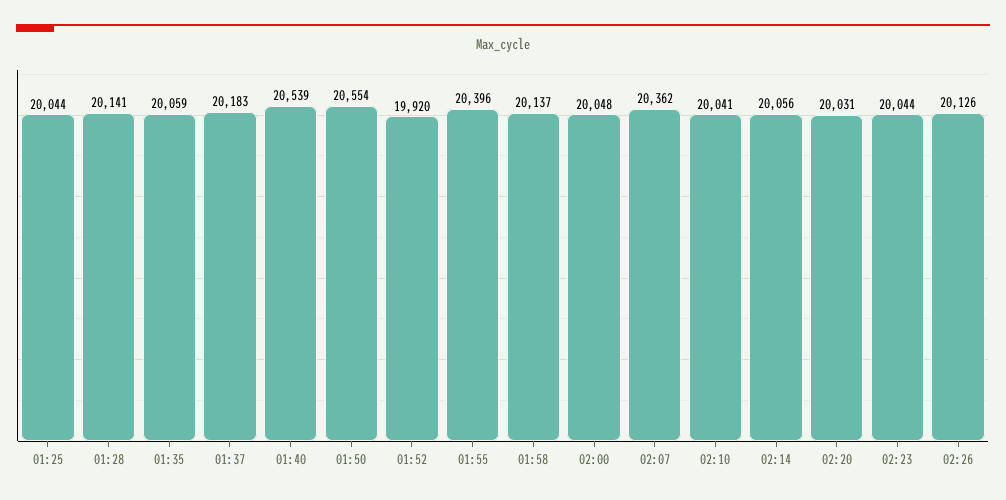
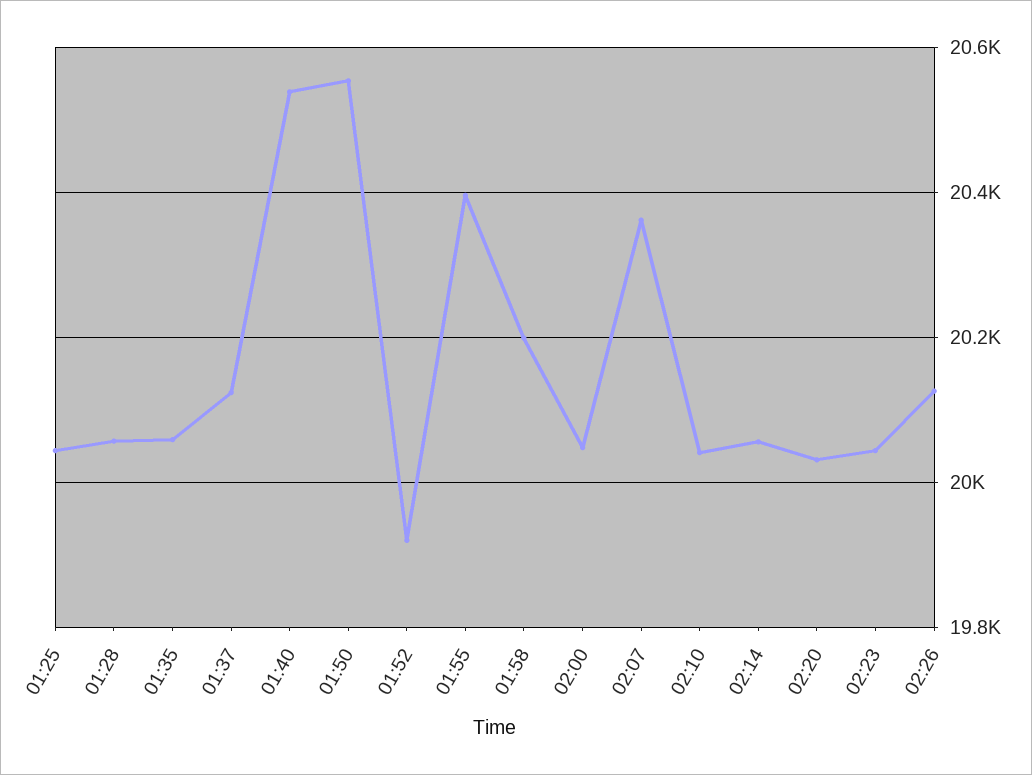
01:28: 20141 -> 20060
01:37: 20183 -> 20120
01:58: 20137 -> 20200

